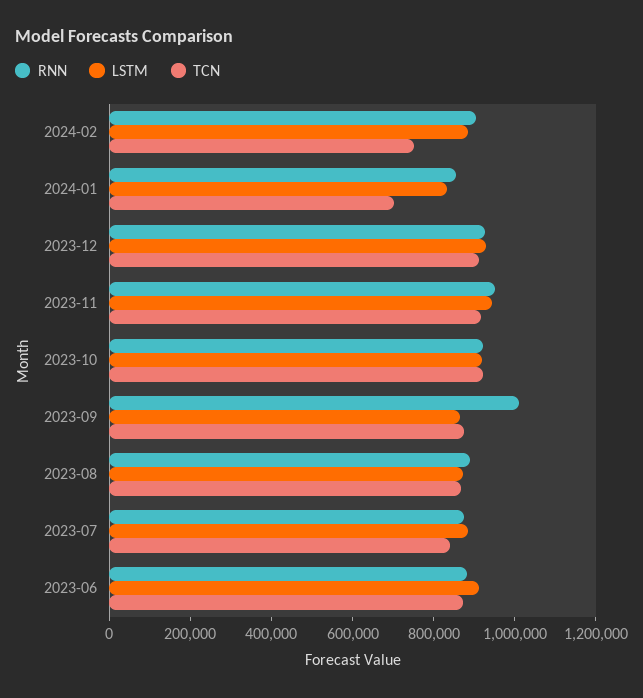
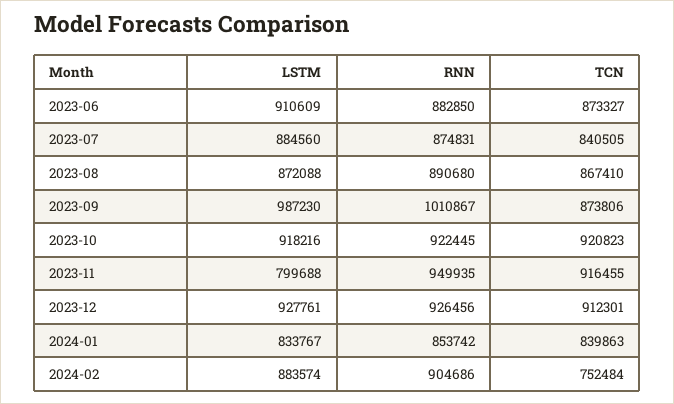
TCN, 2024-01: 700000 -> 839863
LSTM, 2023-11: 950000 -> 799688
LSTM, 2023-09: 850000 -> 987230

